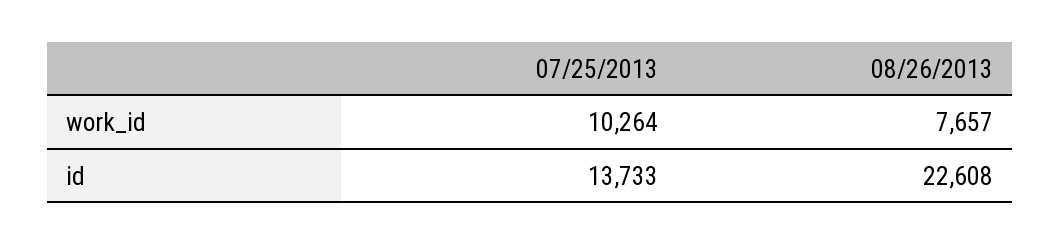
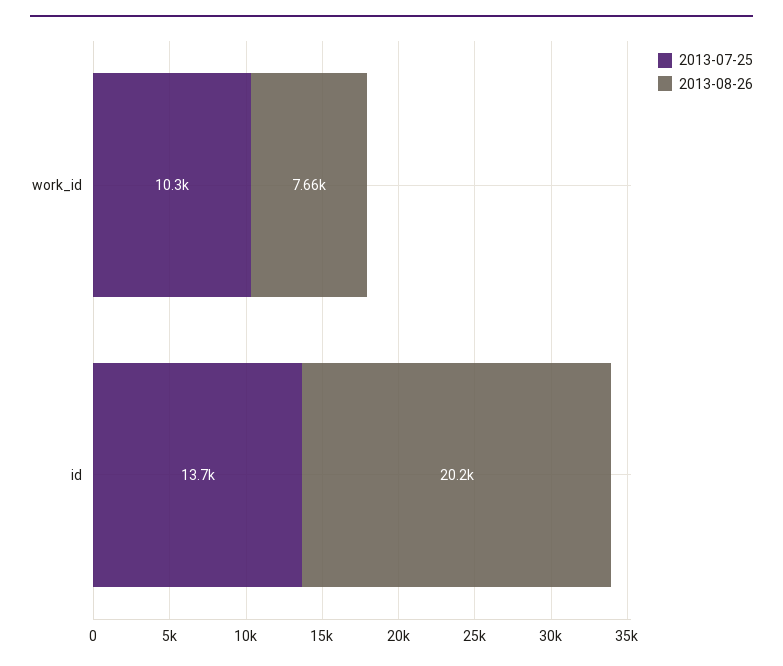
08/26/2013, id: 22608 -> 20200

